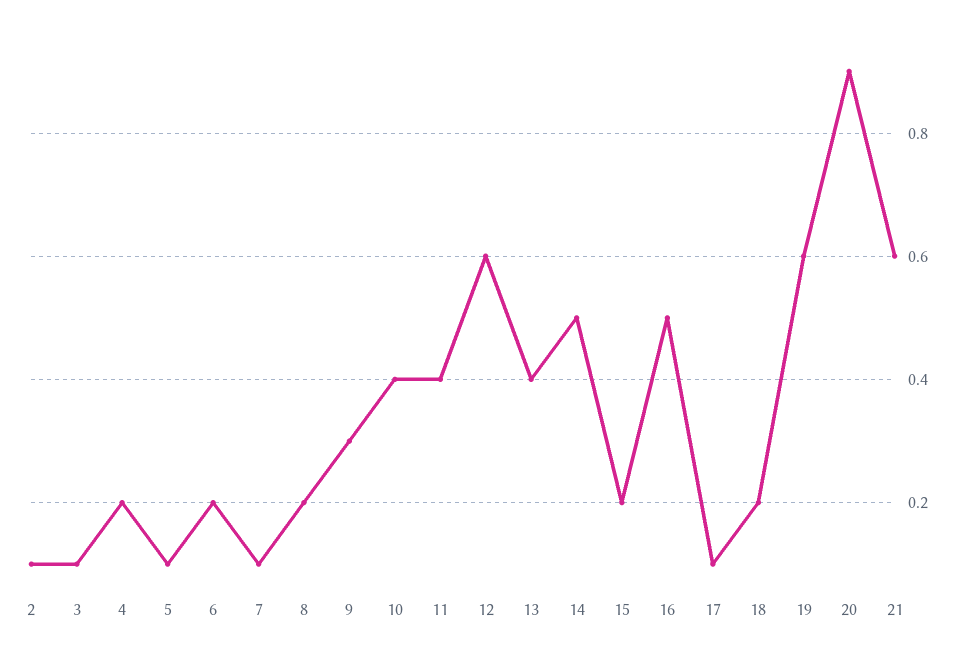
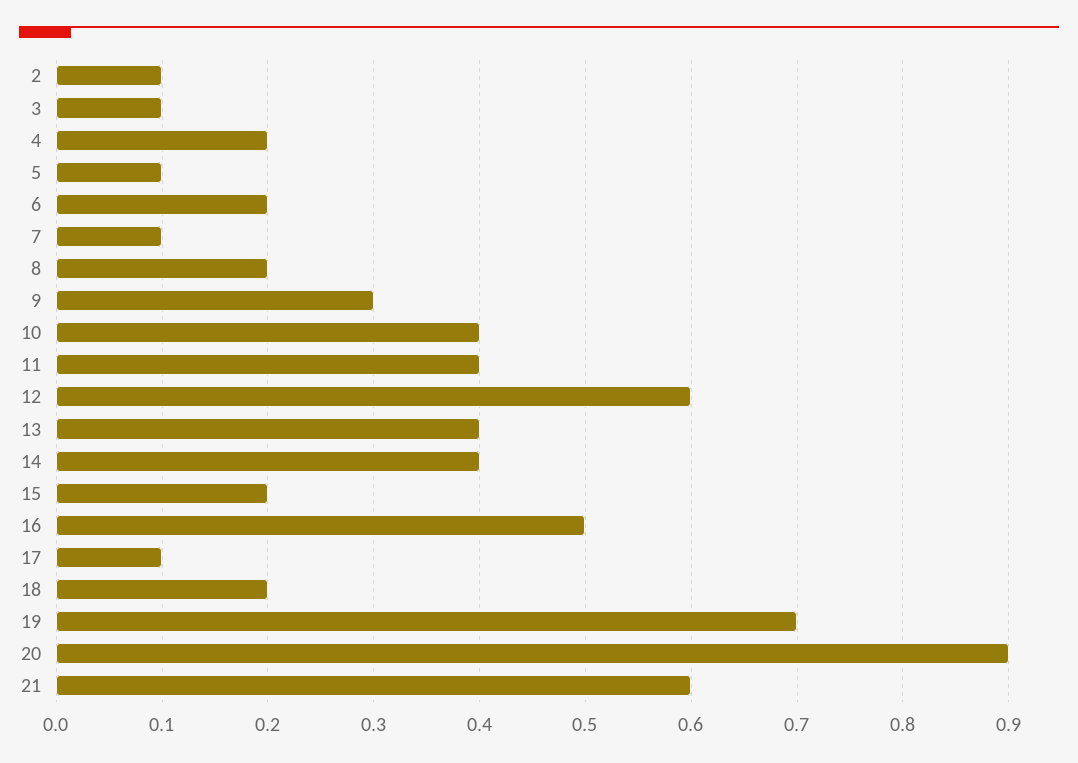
14: 0.5 -> 0.4
19: 0.6 -> 0.7

